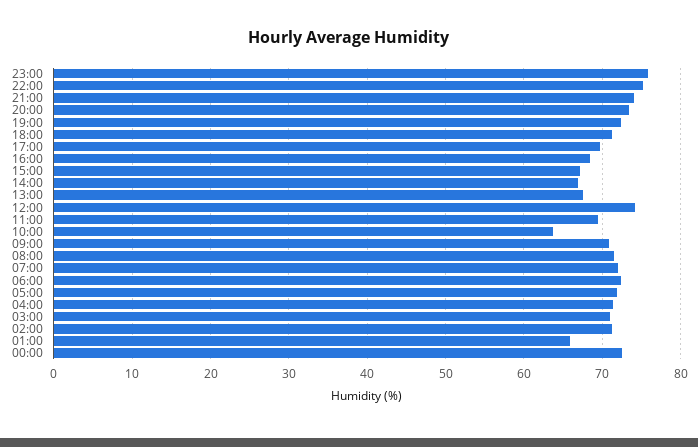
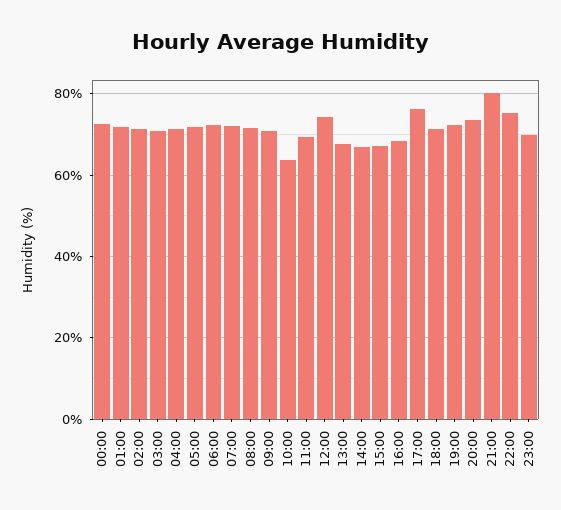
23:00: 76 -> 70
21:00: 74 -> 80
17:00: 70 -> 76
01:00: 66 -> 72

